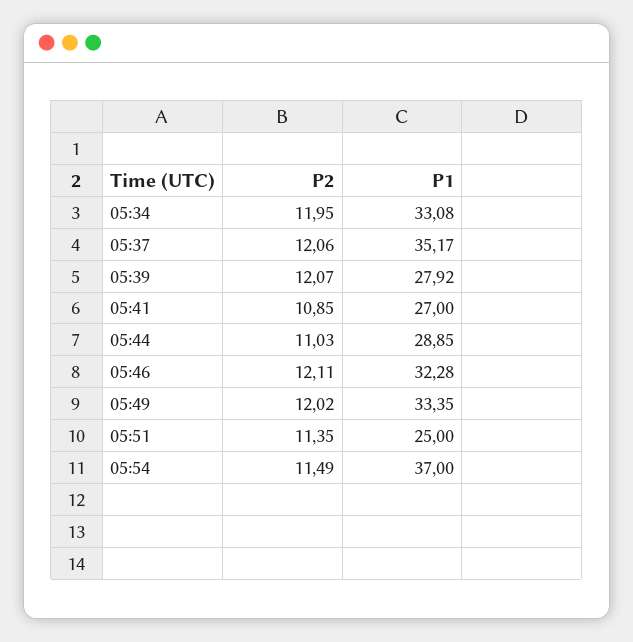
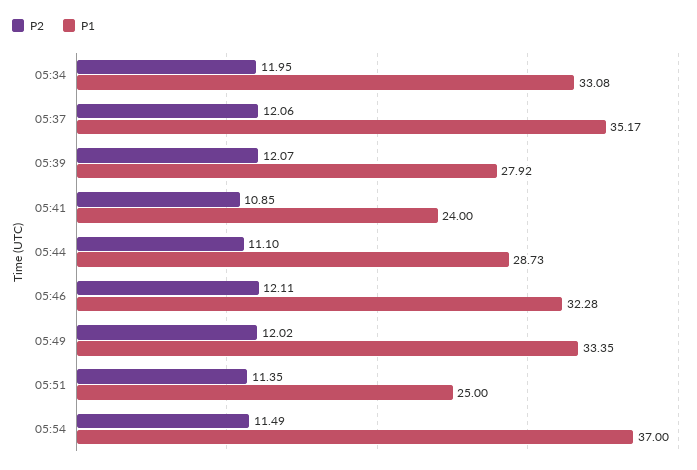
P1, 05:41: 27 -> 24
P2, 05:44: 11.03 -> 11.1
P1, 05:44: 28.85 -> 28.73

